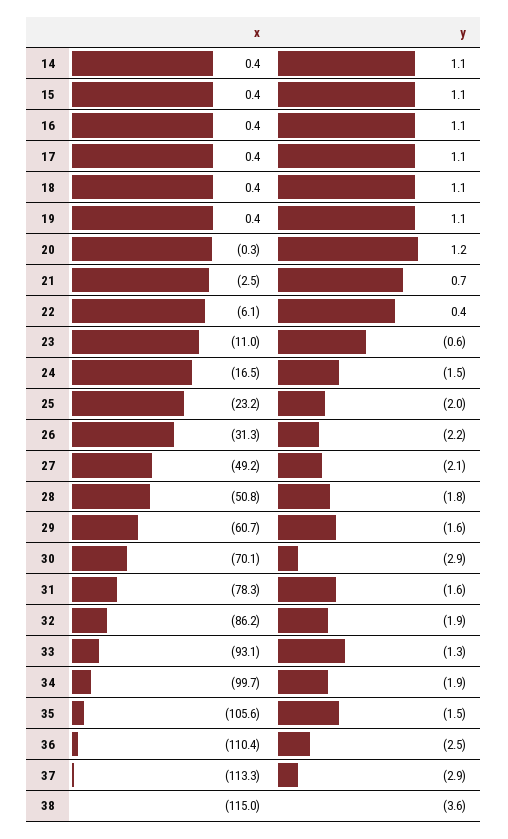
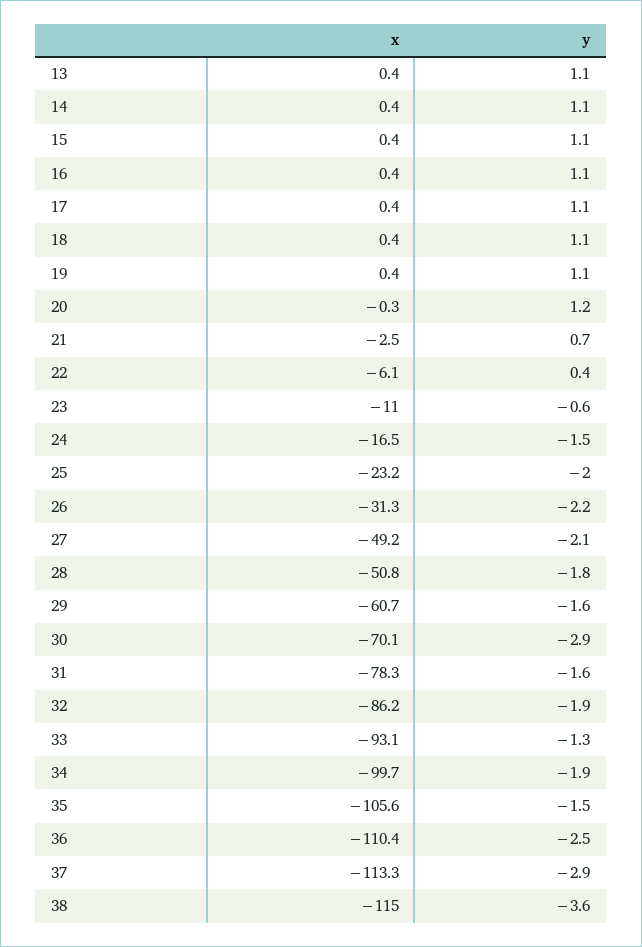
x, 13: none -> 0.4
y, 13: none -> 1.1

